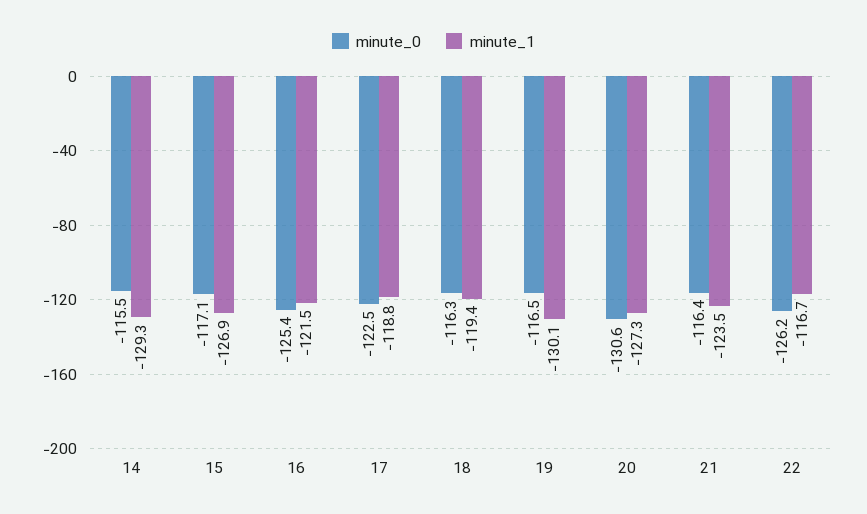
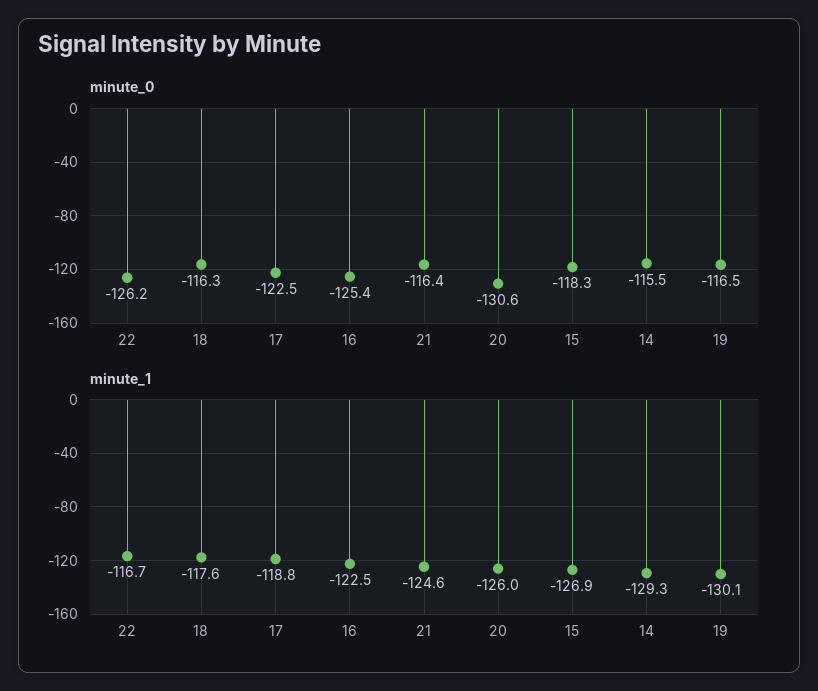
minute_0, 15: -117.1 -> -118.3
minute_1, 16: -121.5 -> -122.5
minute_1, 18: -119.4 -> -117.6
minute_1, 20: -127.3 -> -126
minute_1, 21: -123.5 -> -124.6

